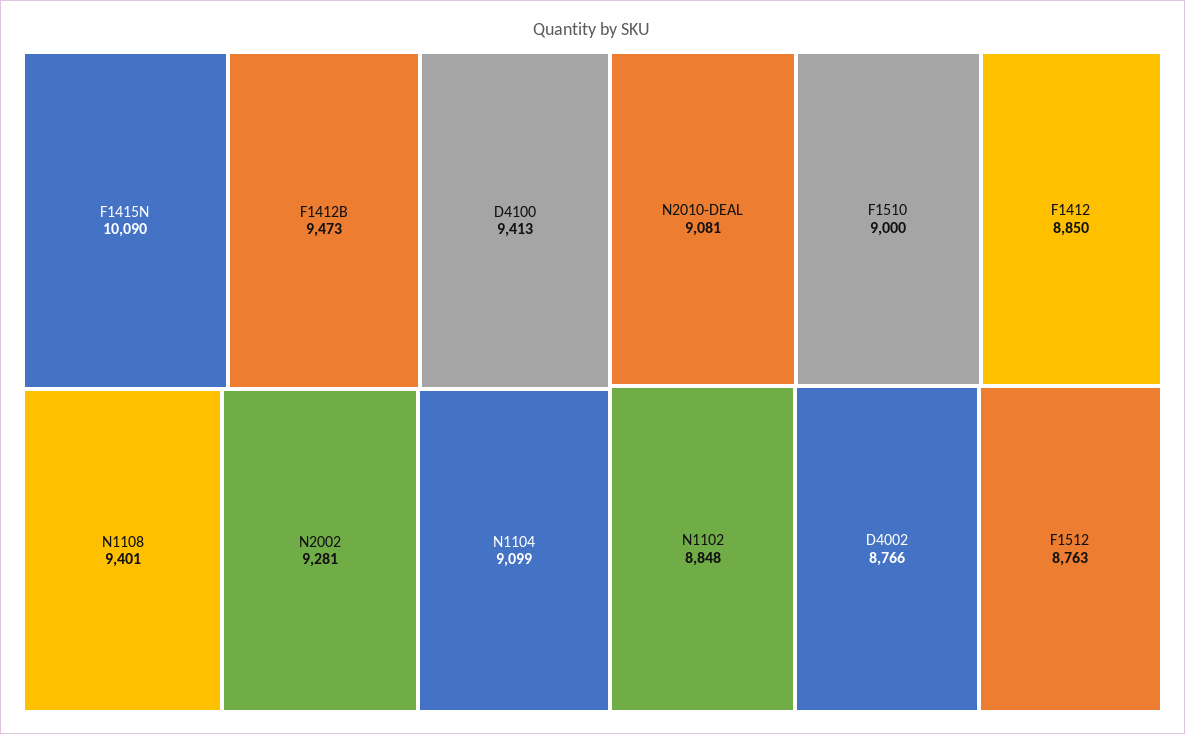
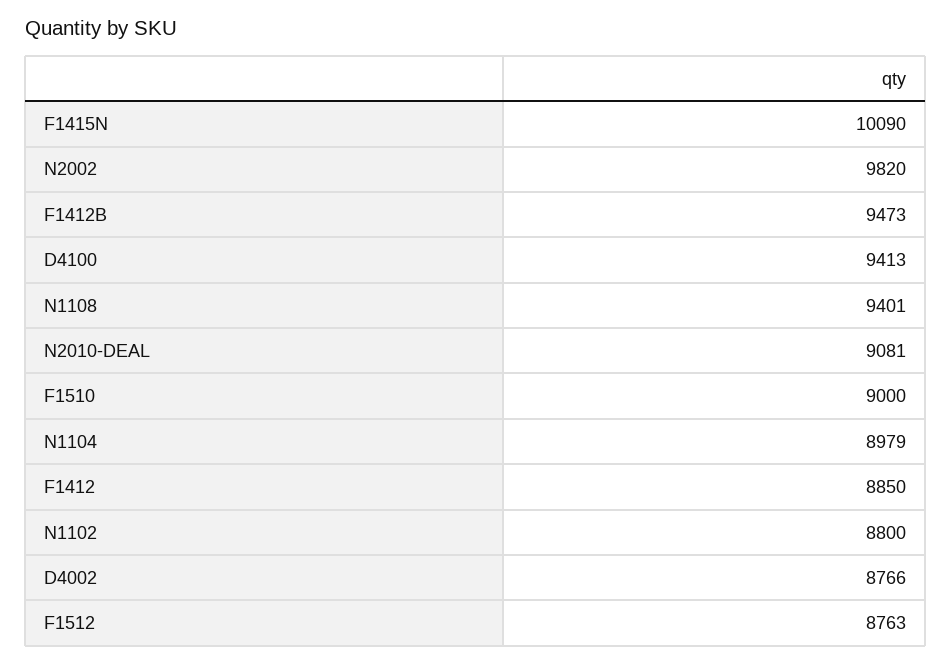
N2002: 9281 -> 9820
N1104: 9099 -> 8979
N1102: 8848 -> 8800

